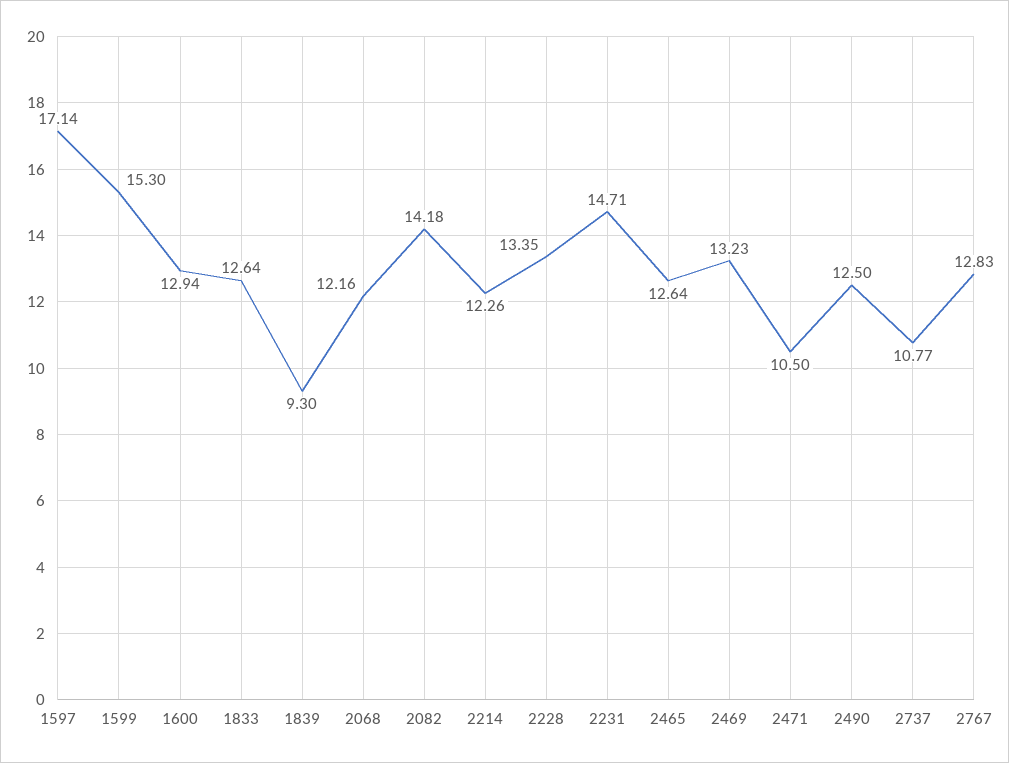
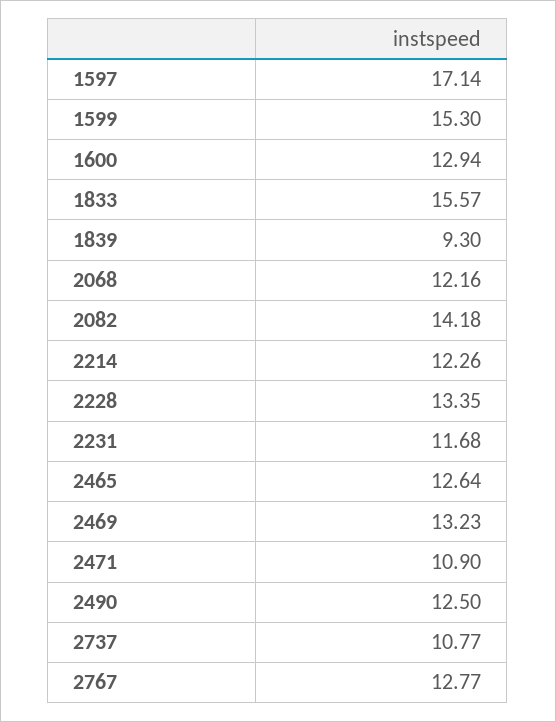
1833: 12.64 -> 15.57
2231: 14.71 -> 11.68
2471: 10.5 -> 10.9
2767: 12.83 -> 12.77

